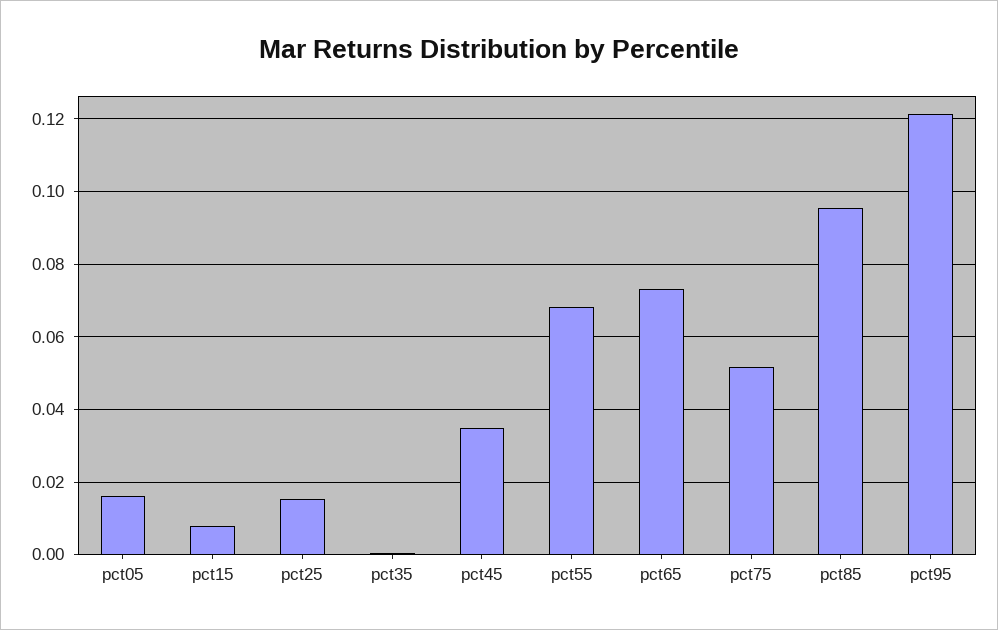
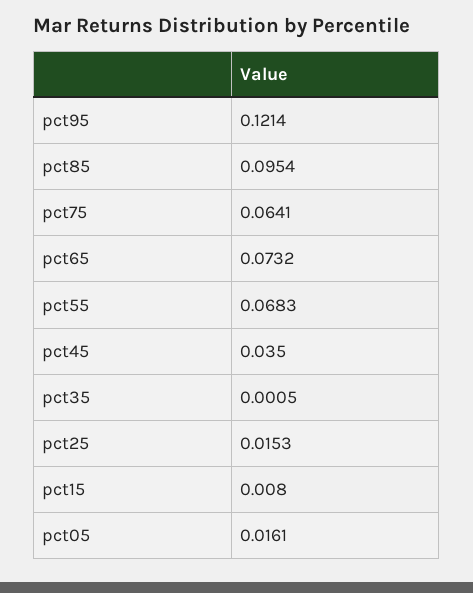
pct75: 0.052 -> 0.0641

